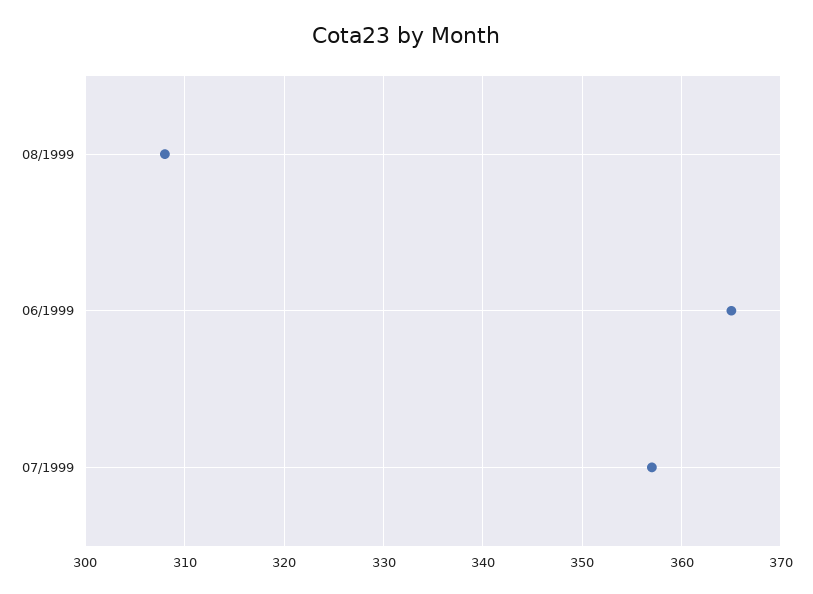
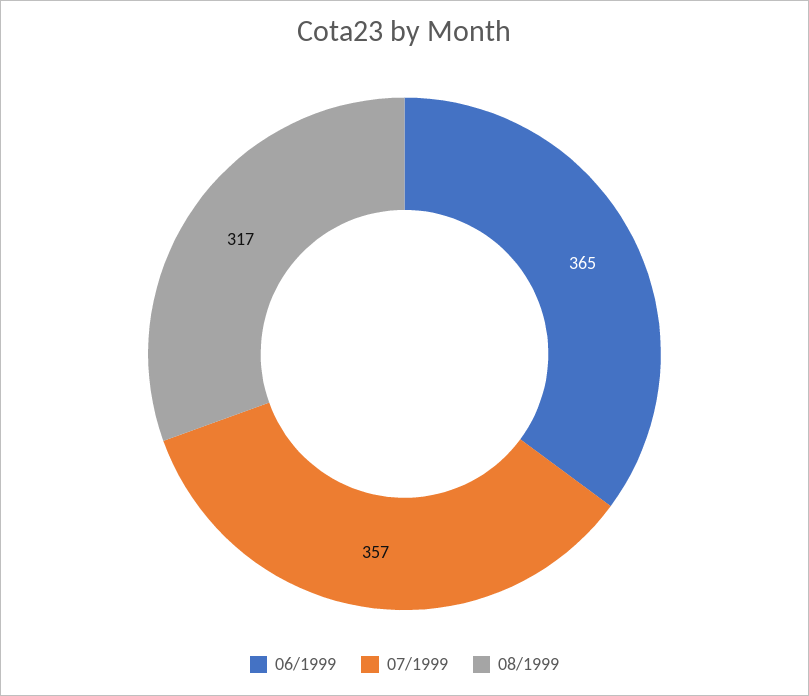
08/1999: 308 -> 317

